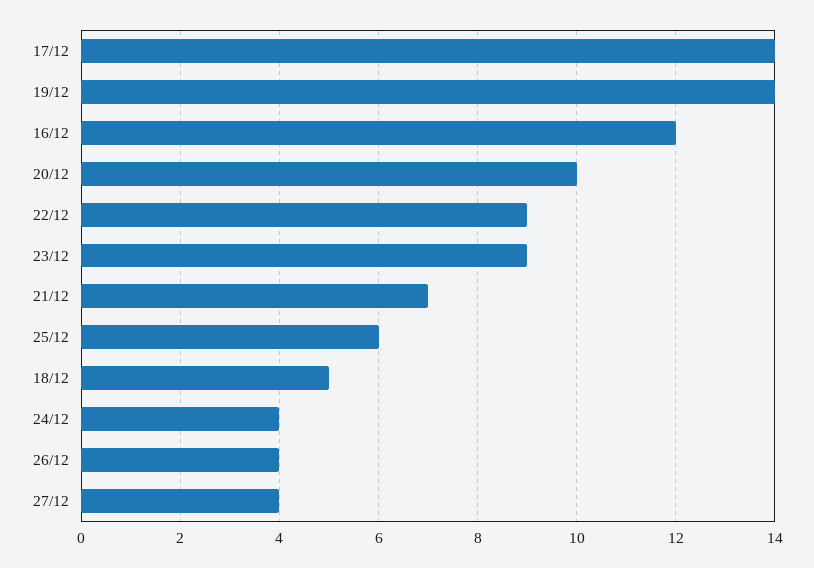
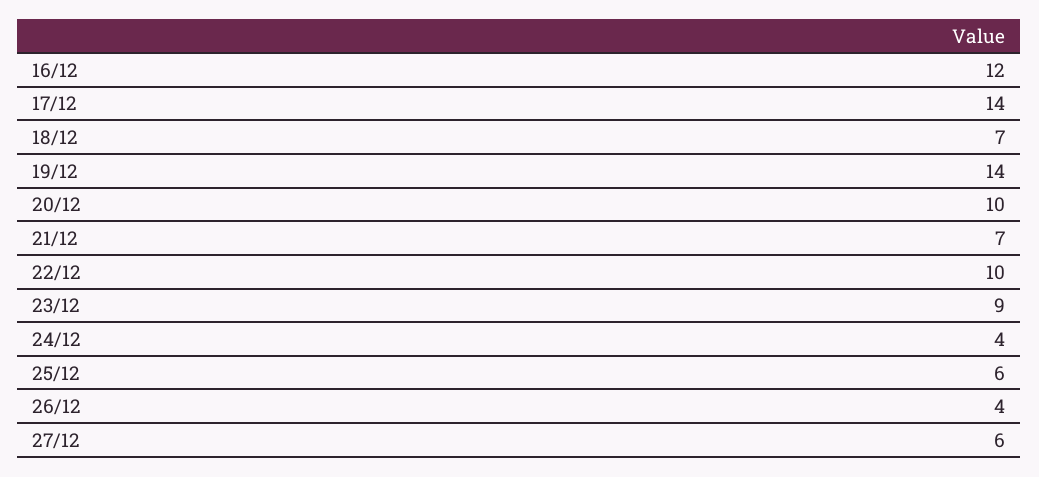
22/12: 9 -> 10
18/12: 5 -> 7
27/12: 4 -> 6

